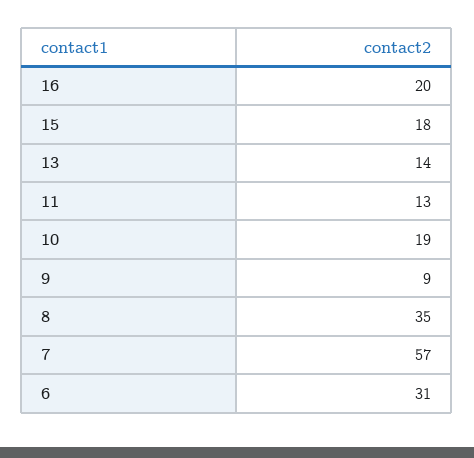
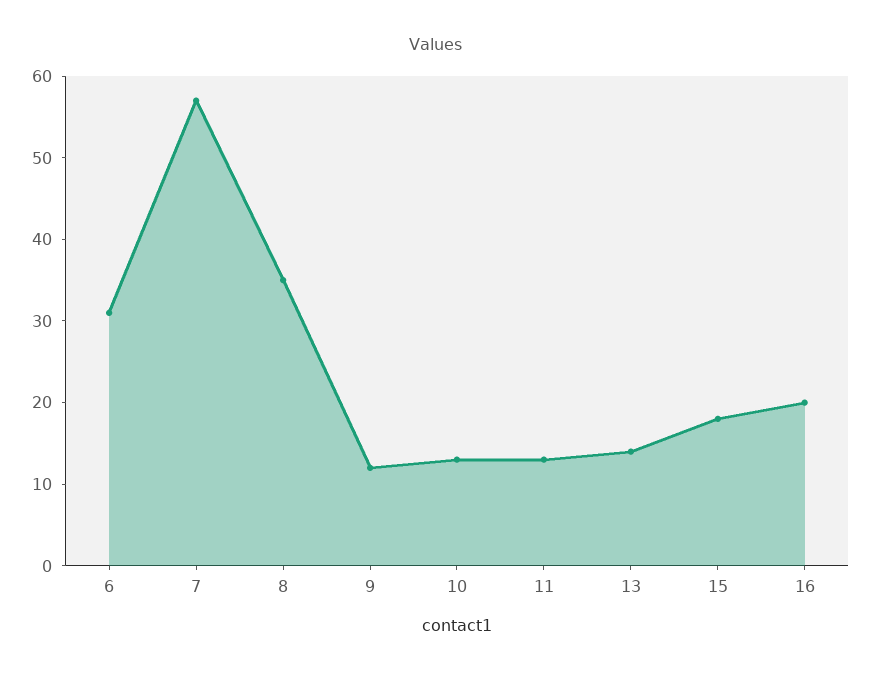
10: 19 -> 13
9: 9 -> 12

